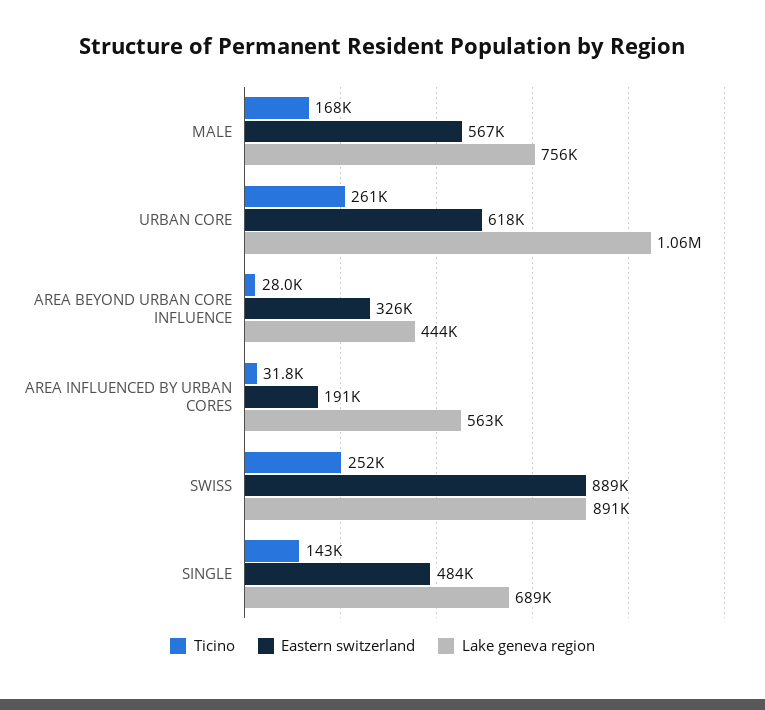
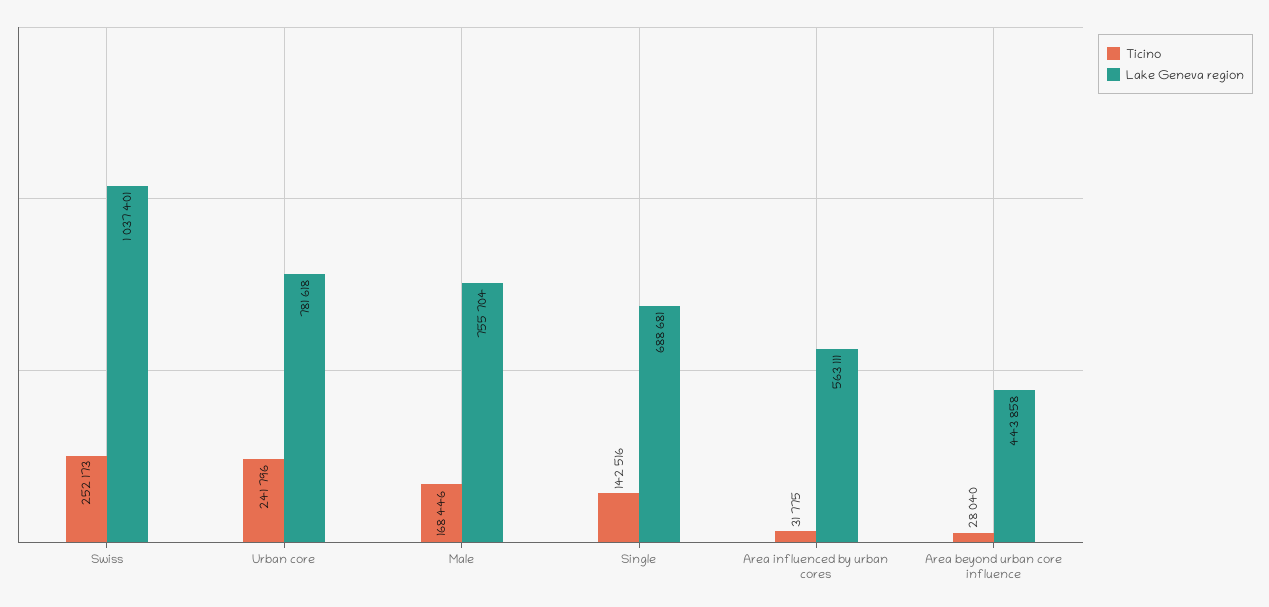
Eastern switzerland, MALE: 567000 -> none
Ticino, URBAN CORE: 261000 -> 241796
Eastern switzerland, URBAN CORE: 618000 -> none
Lake geneva region, URBAN CORE: 1060000 -> 781618
Eastern switzerland, AREA BEYOND URBAN CORE INFLUENCE: 326000 -> none
Eastern switzerland, AREA INFLUENCED BY URBAN CORES: 191000 -> none
Eastern switzerland, SWISS: 889000 -> none
Lake geneva region, SWISS: 891000 -> 1037401
Eastern switzerland, SINGLE: 484000 -> none

